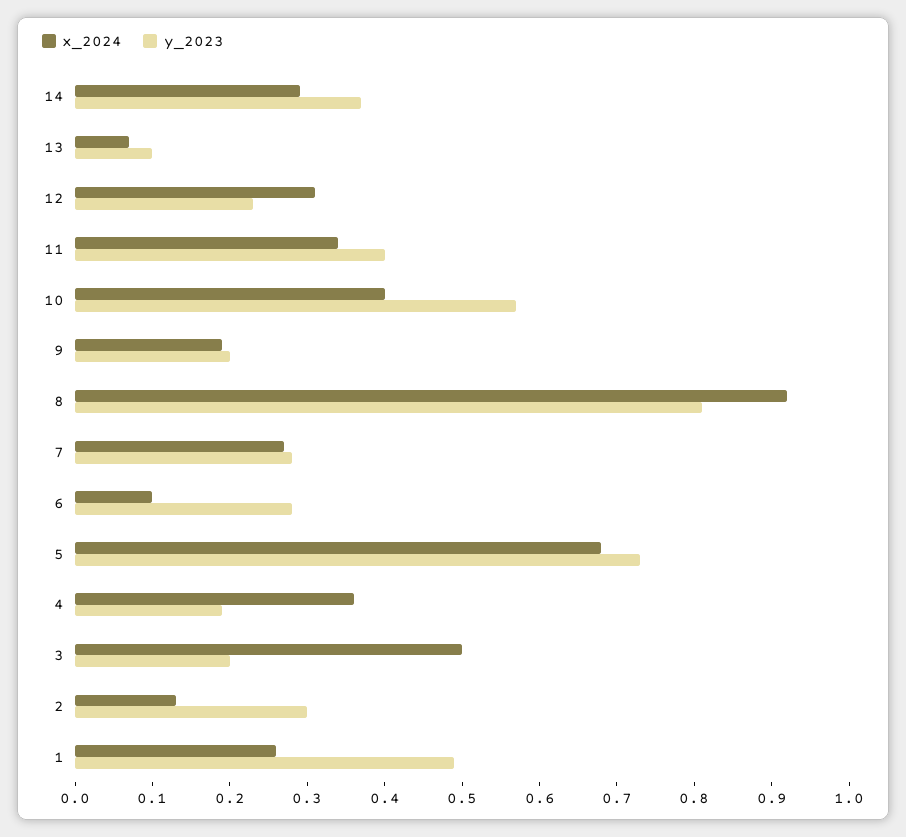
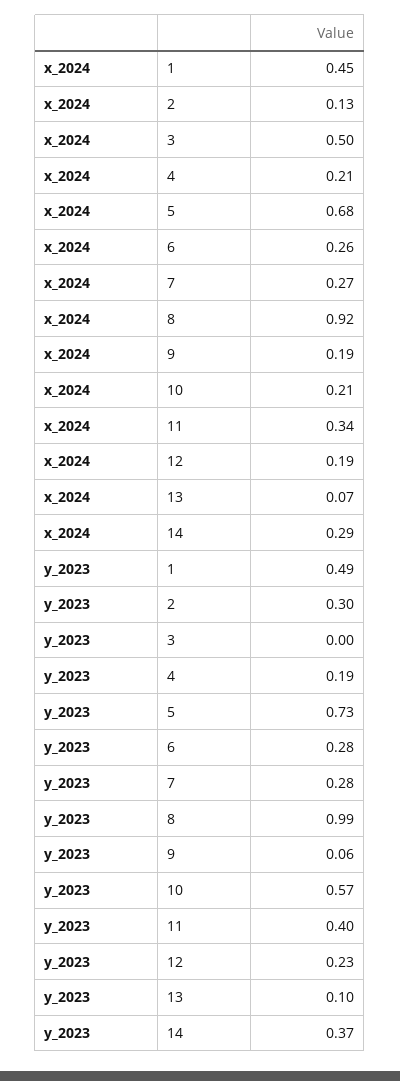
x_2024, 12: 0.3 -> 0.19
x_2024, 10: 0.4 -> 0.21
y_2023, 9: 0.2 -> 0.06
y_2023, 8: 0.8 -> 0.99
x_2024, 6: 0.1 -> 0.26
x_2024, 4: 0.35 -> 0.21
y_2023, 3: 0.2 -> 0
x_2024, 1: 0.25 -> 0.45

